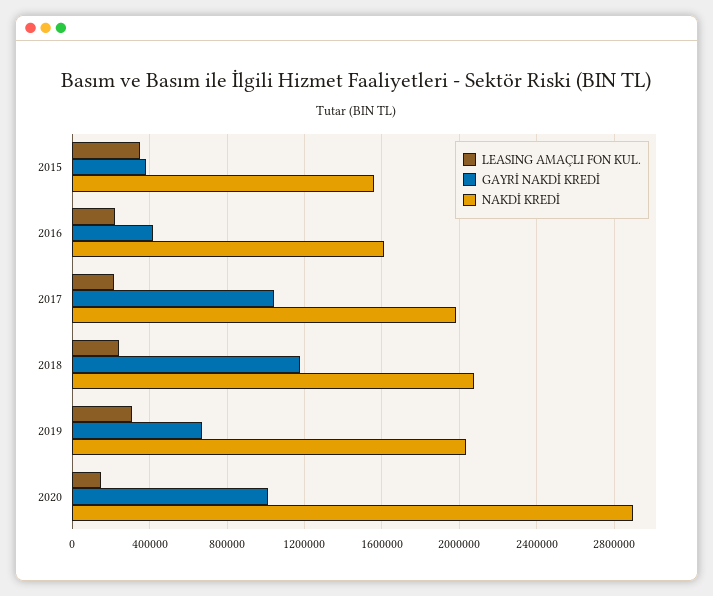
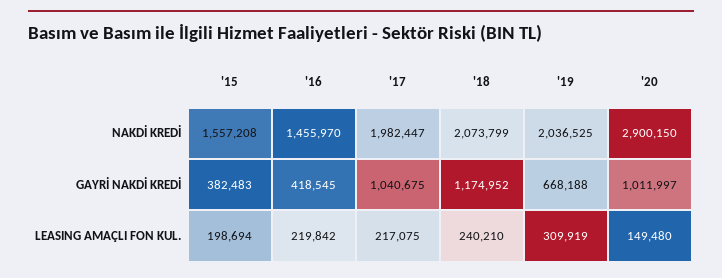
LEASING AMAÇLI FON KUL., 2015: 350000 -> 198694
NAKDİ KREDİ, 2016: 1600000 -> 1455970

